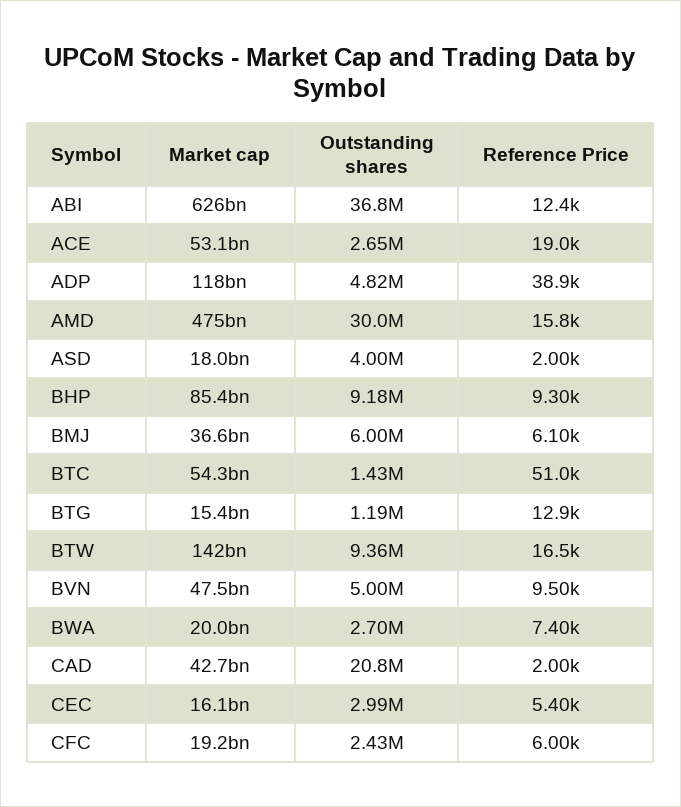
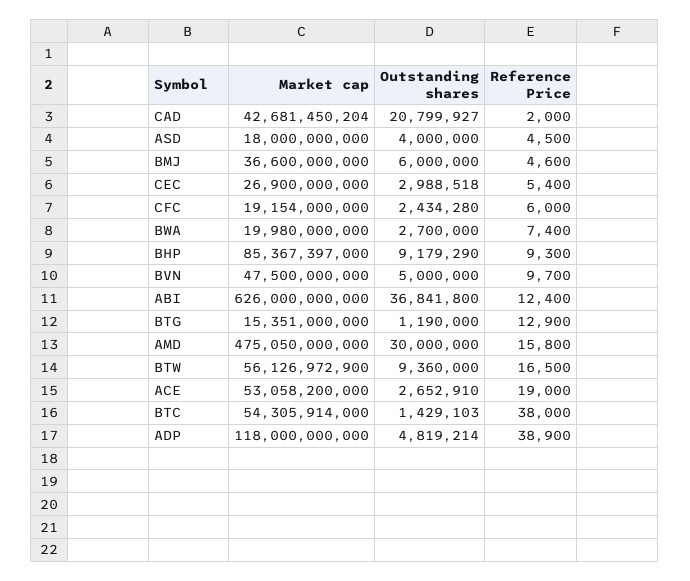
Reference Price, ASD: 2000 -> 4500
Reference Price, BMJ: 6100 -> 4600
Reference Price, BTC: 51000 -> 38000
Market cap, BTW: 142000000000 -> 56126972900
Reference Price, BVN: 9500 -> 9700
Market cap, CEC: 16100000000 -> 26900000000

